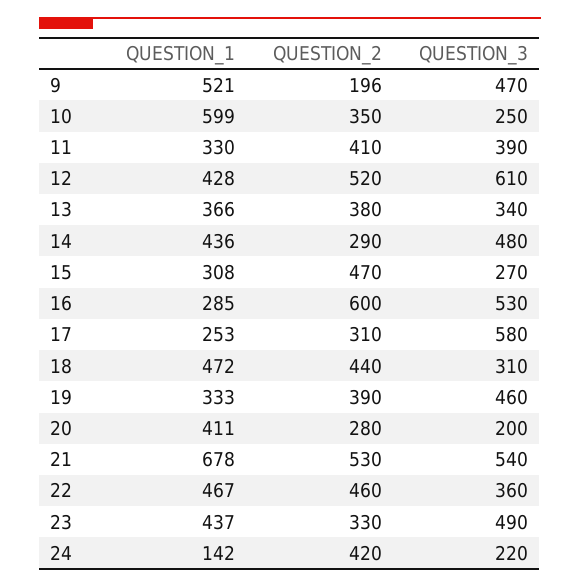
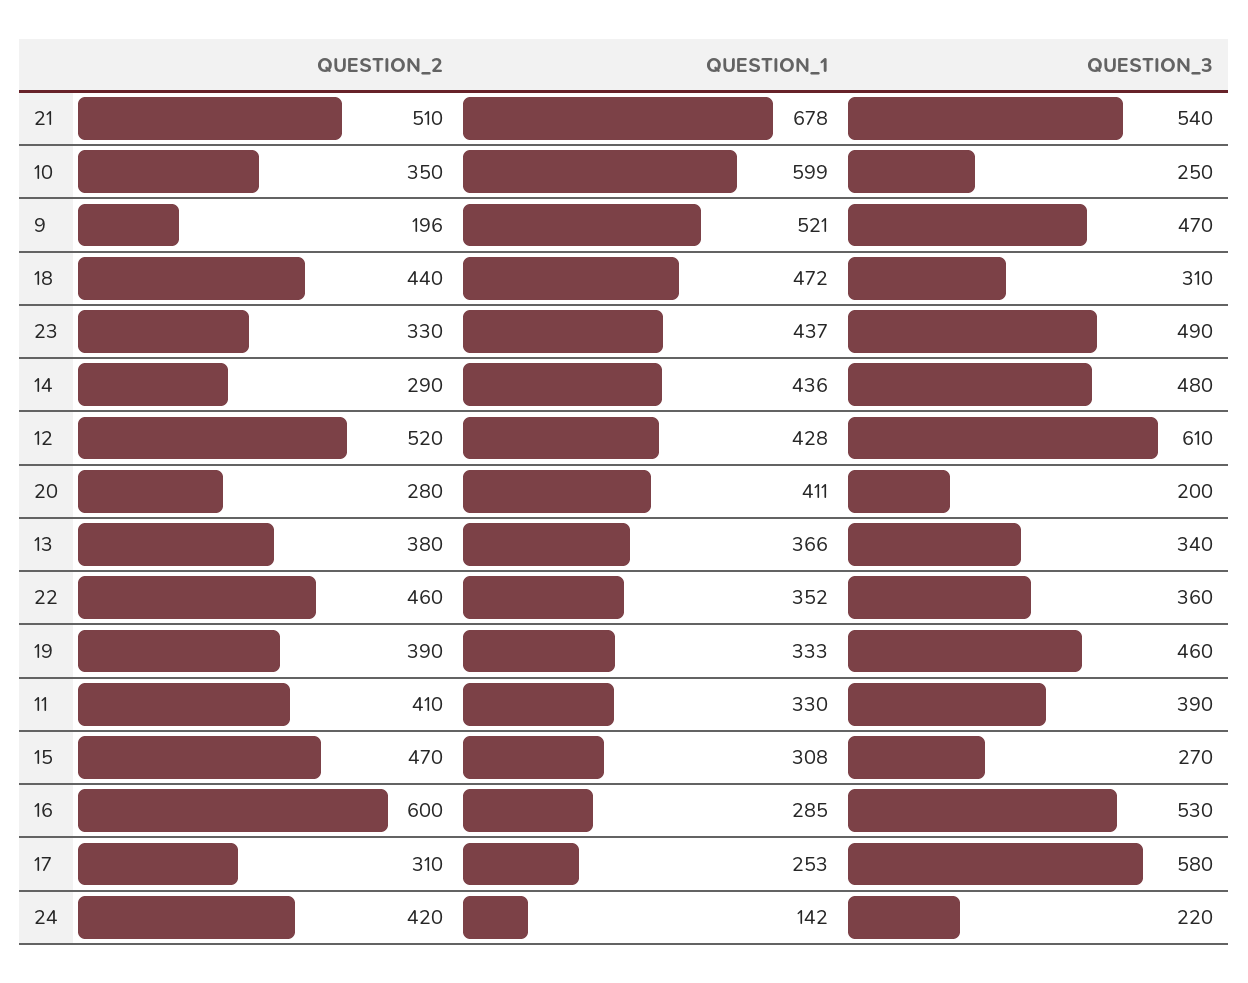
QUESTION_2, 21: 530 -> 510
QUESTION_1, 22: 467 -> 352

